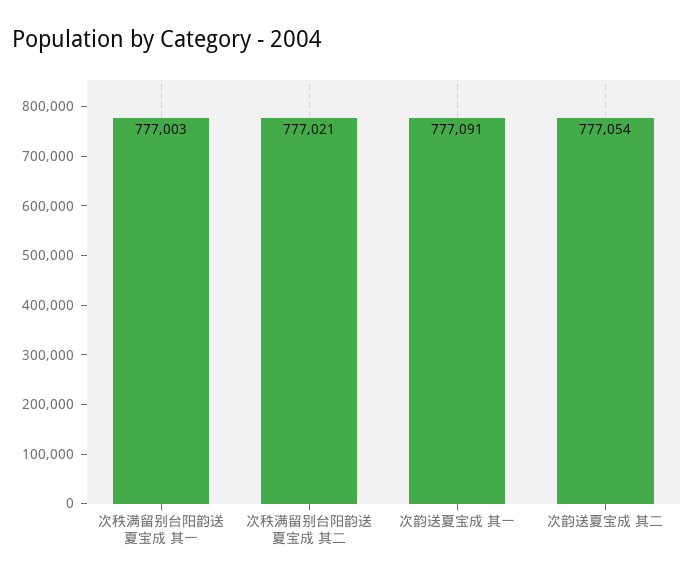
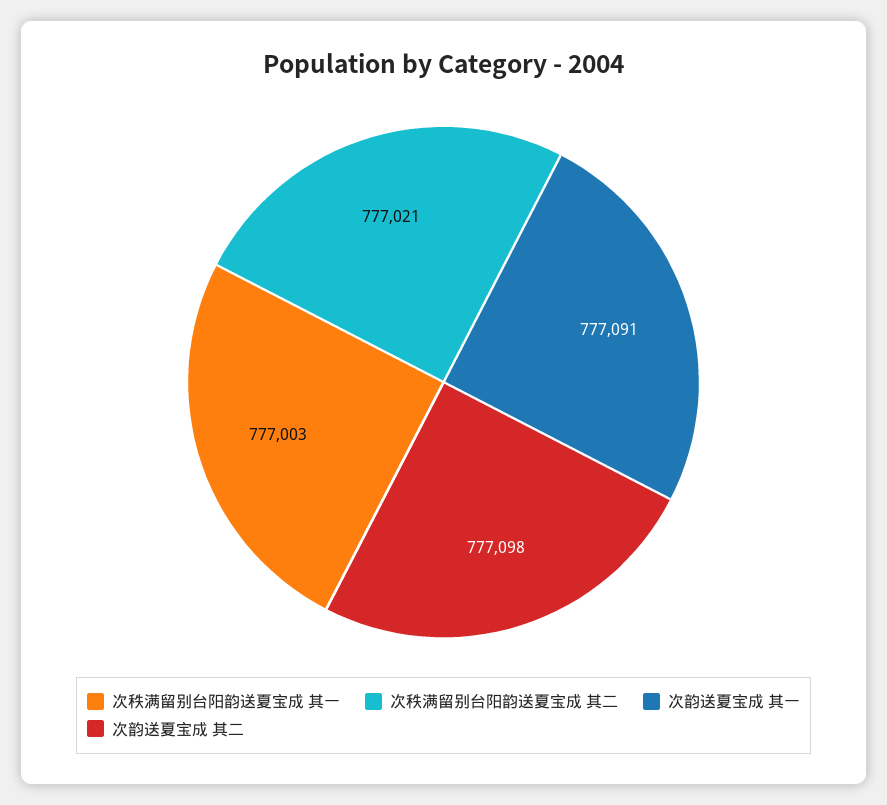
次韵送夏宝成 其二: 777054 -> 777098

